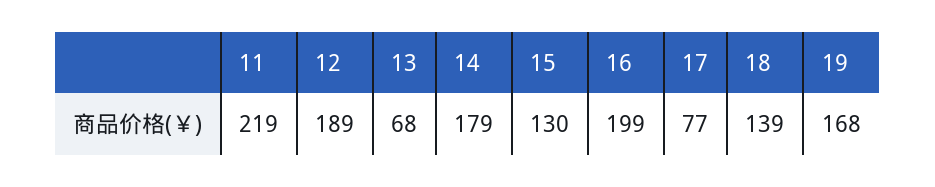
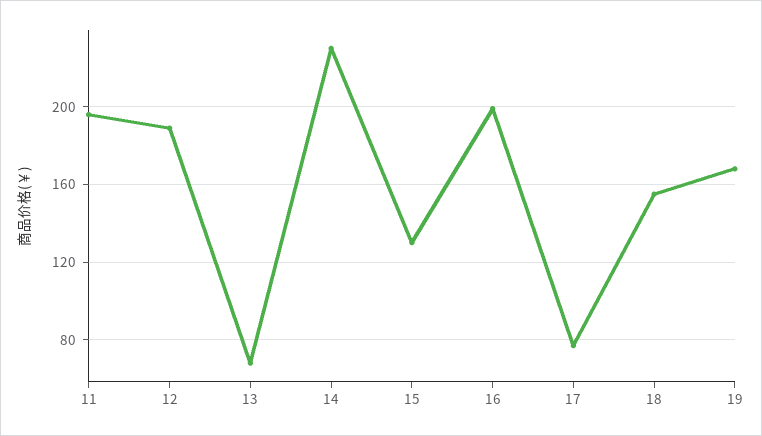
11: 219 -> 195
14: 179 -> 230
18: 139 -> 155

